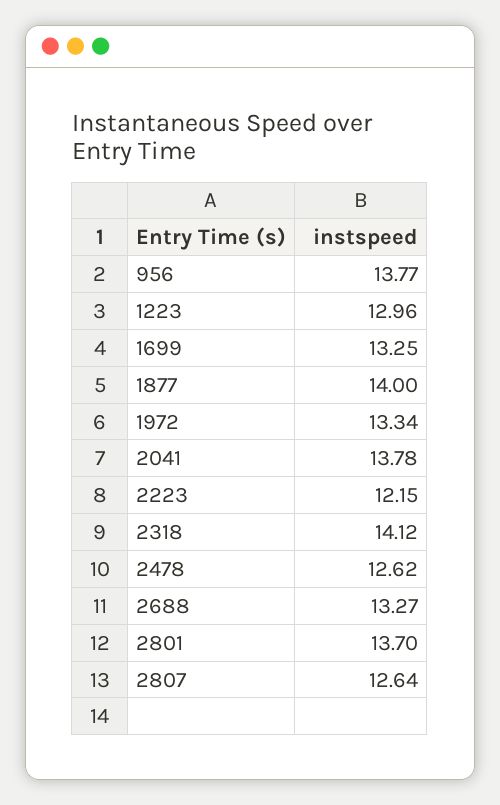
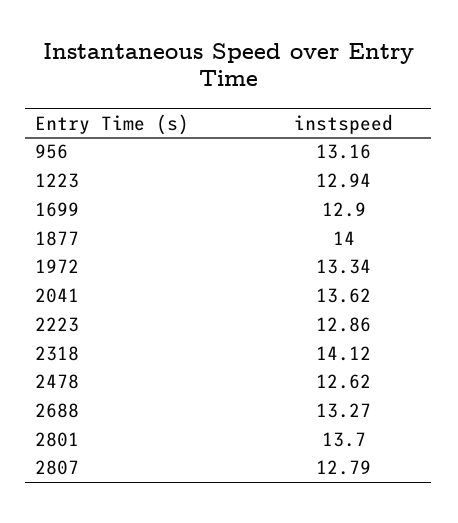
956: 13.77 -> 13.16
1223: 12.96 -> 12.94
1699: 13.25 -> 12.9
2041: 13.78 -> 13.62
2223: 12.15 -> 12.86
2807: 12.64 -> 12.79

